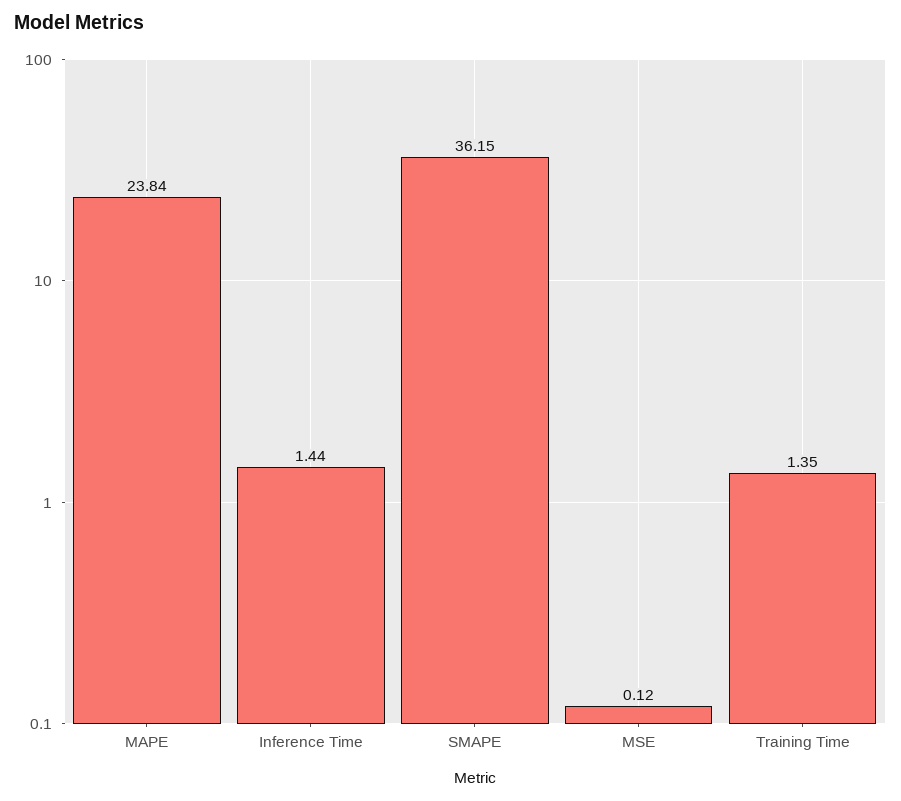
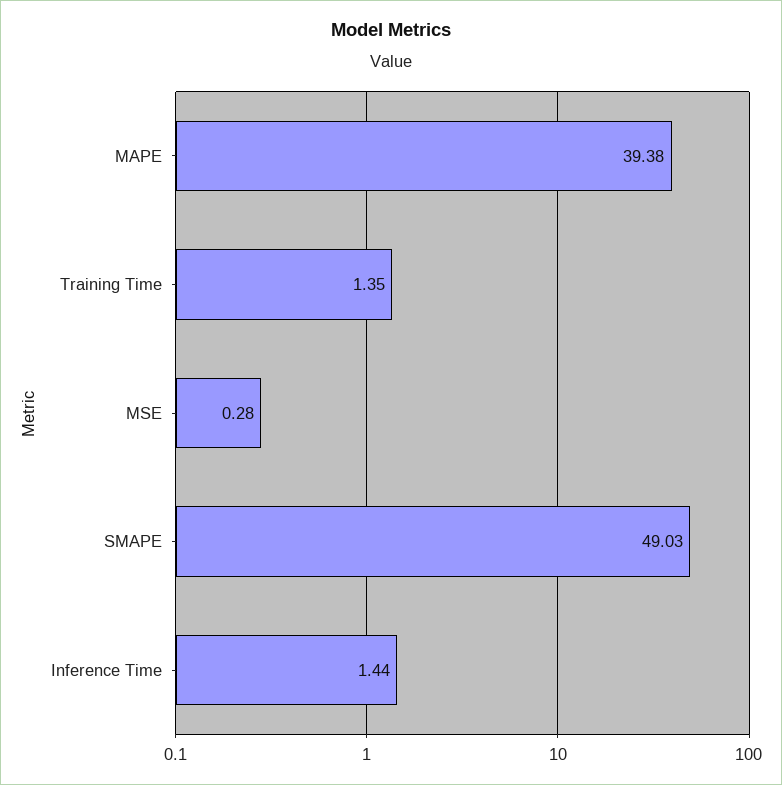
MAPE: 23.84 -> 39.38
SMAPE: 36.15 -> 49.03
MSE: 0.12 -> 0.28

